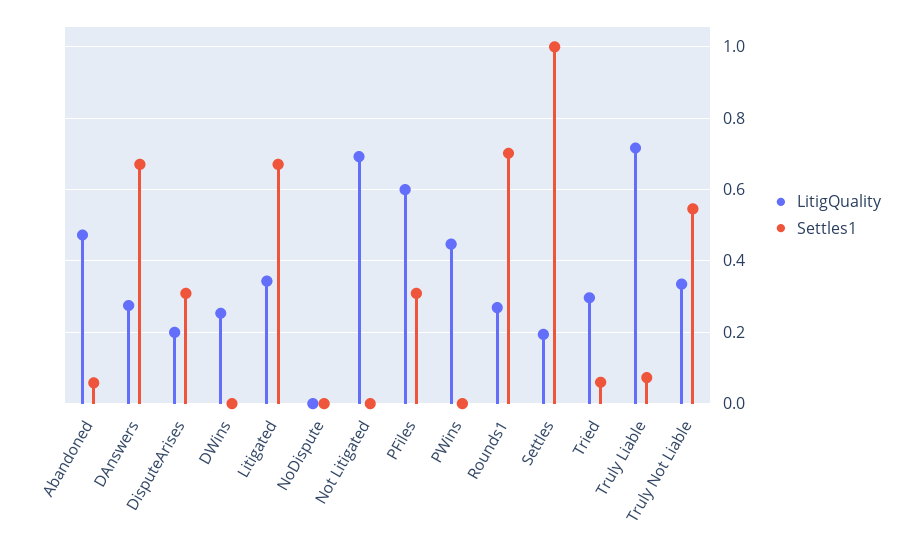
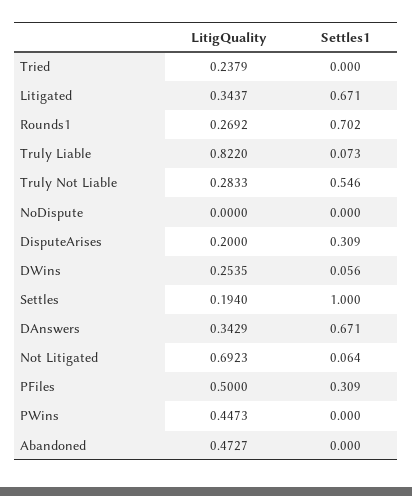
Settles1, Abandoned: 0.06 -> 0
LitigQuality, DAnswers: 0.28 -> 0.3429
Settles1, DWins: 0 -> 0.056
Settles1, Not Litigated: 0 -> 0.064
LitigQuality, PFiles: 0.6 -> 0.5
LitigQuality, Tried: 0.3 -> 0.2379
Settles1, Tried: 0.06 -> 0
LitigQuality, Truly Liable: 0.72 -> 0.822
LitigQuality, Truly Not Liable: 0.34 -> 0.2833

